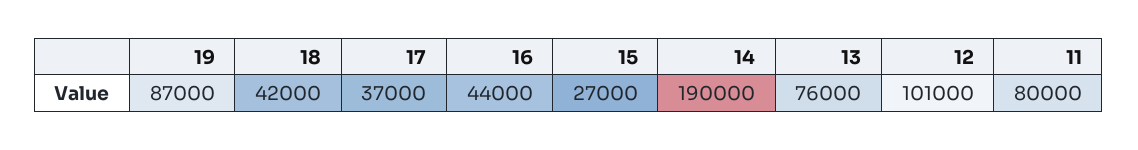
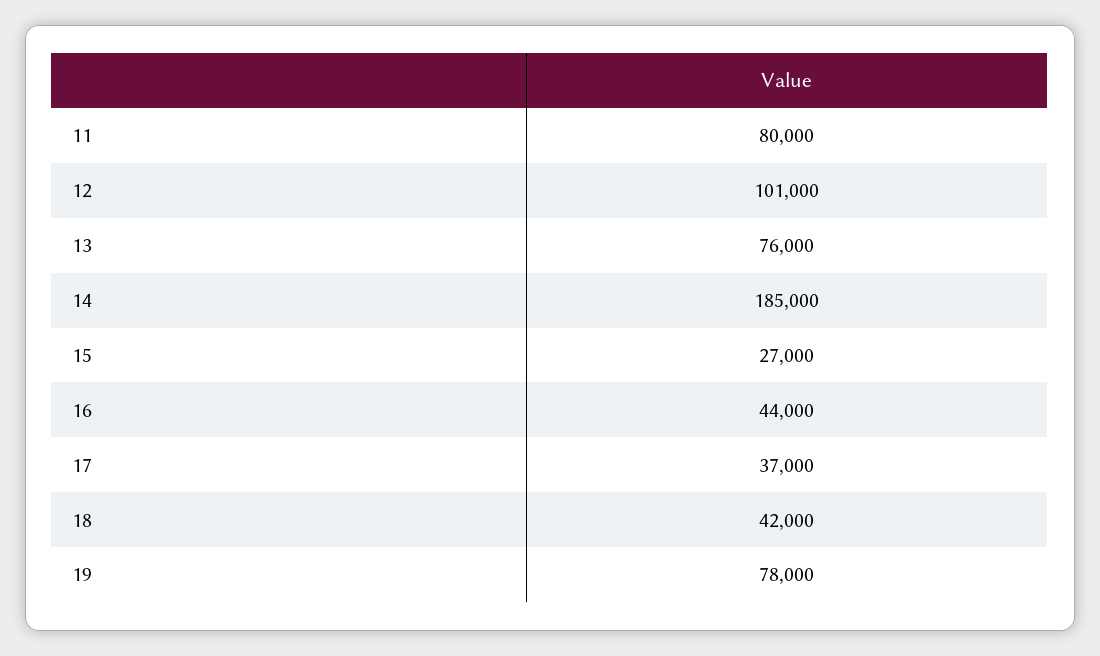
19: 87000 -> 78000
14: 190000 -> 185000

